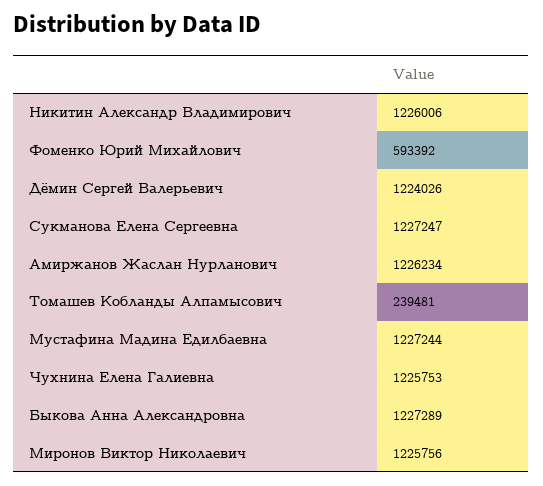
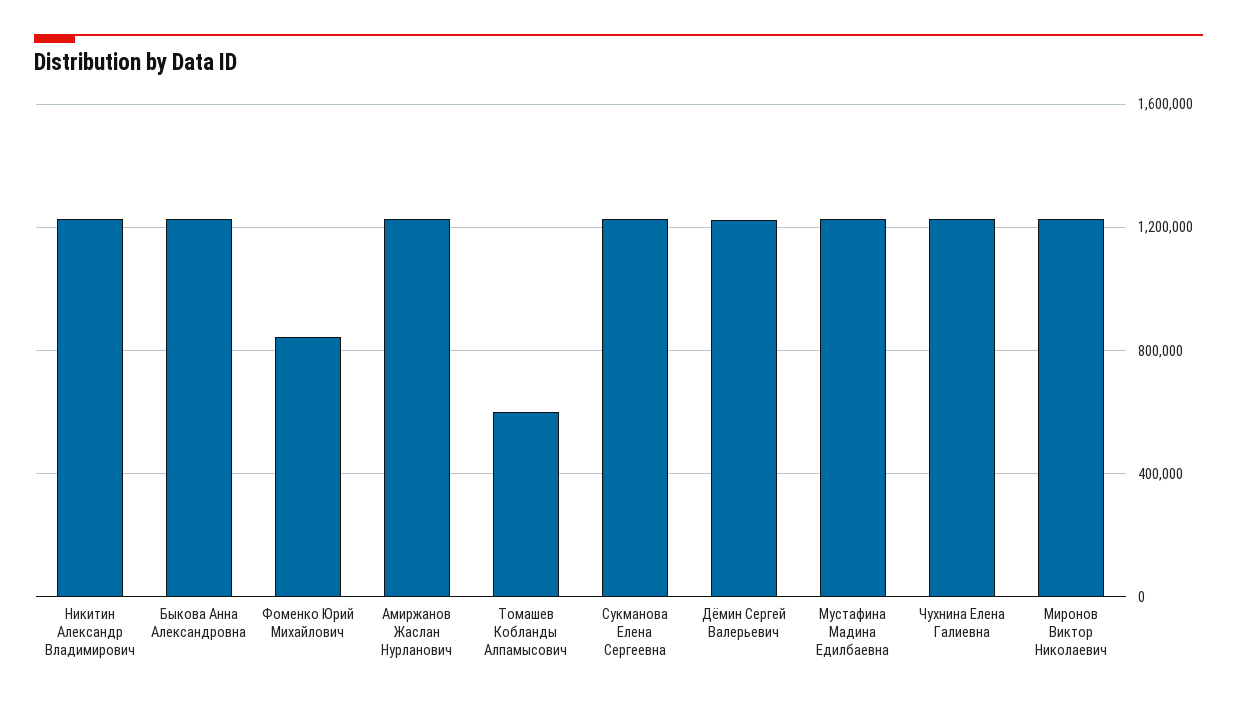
Фоменко Юрий Михайлович: 593392 -> 850000
Томашев Кобланды Алпамысович: 239481 -> 600000

